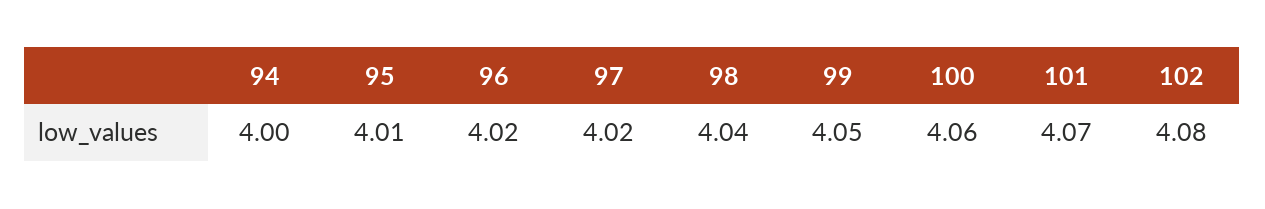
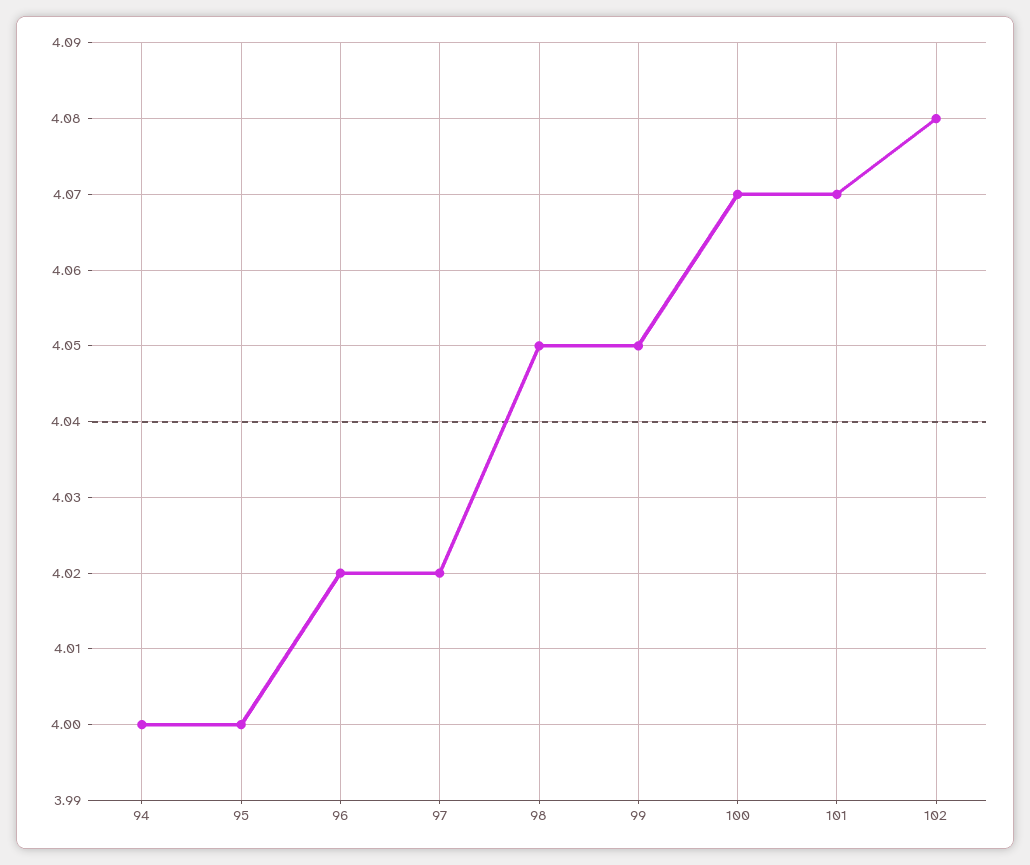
95: 4.01 -> 4
98: 4.04 -> 4.05
100: 4.06 -> 4.07

